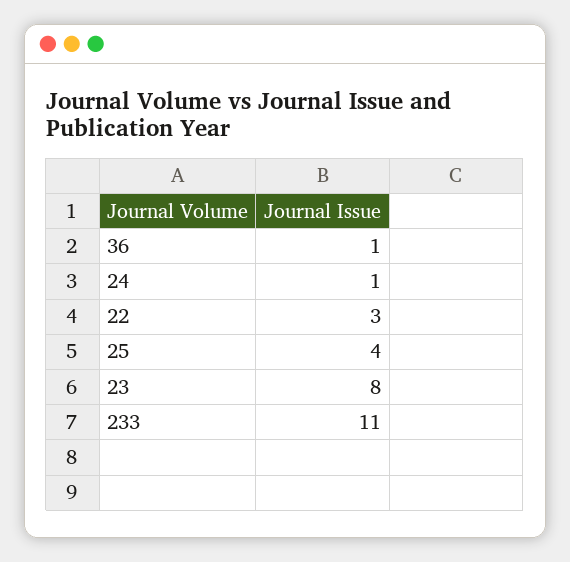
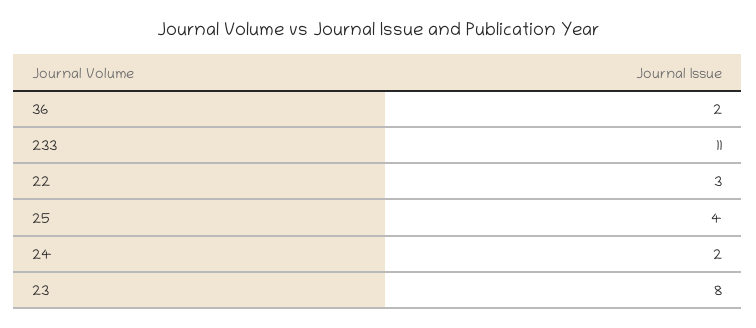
36: 1 -> 2
24: 1 -> 2

